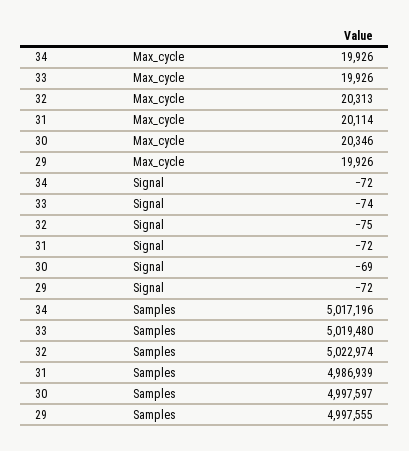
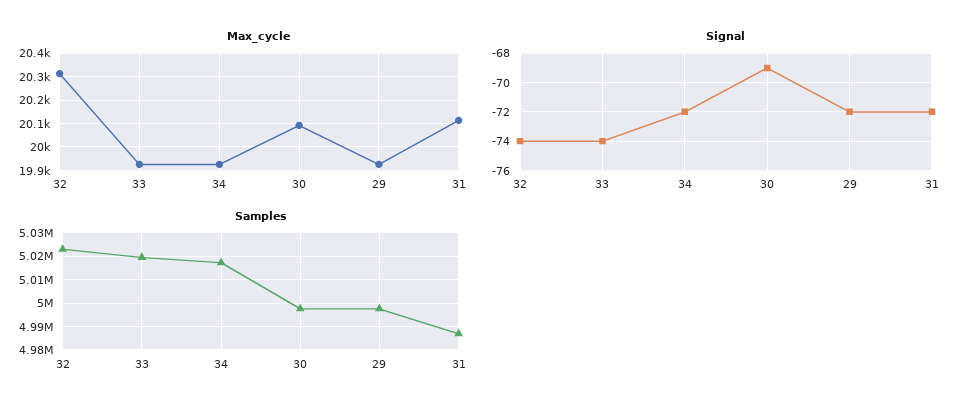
Max_cycle, 30: 20346 -> 20100
Signal, 32: -75 -> -74

